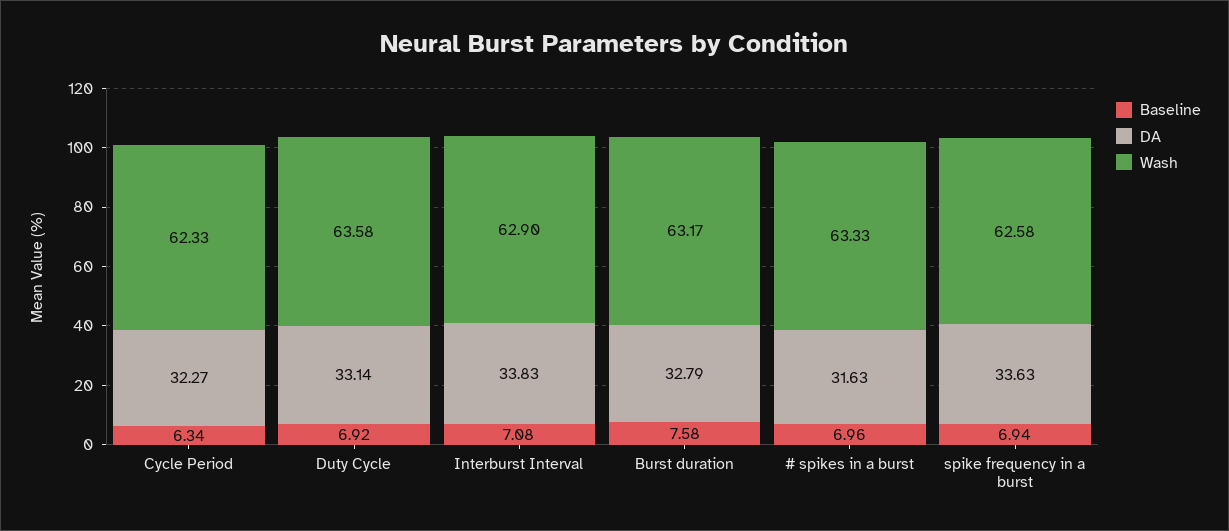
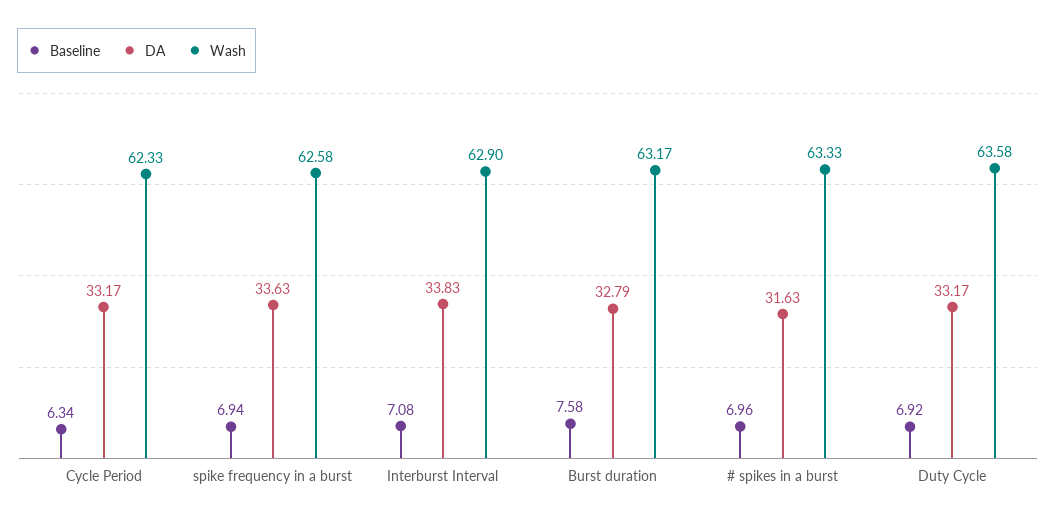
DA, Cycle Period: 32.27 -> 33.17
DA, Duty Cycle: 33.14 -> 33.17

